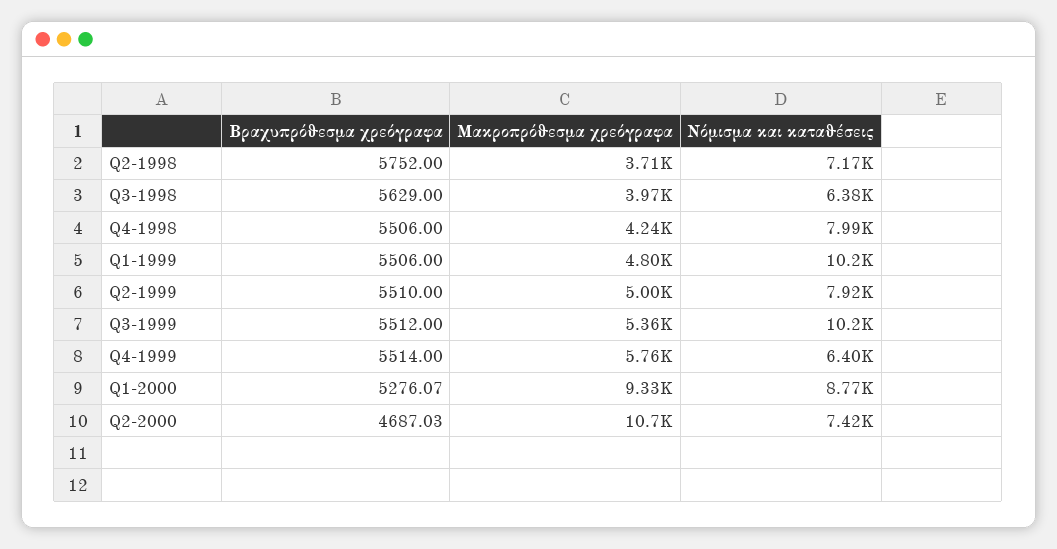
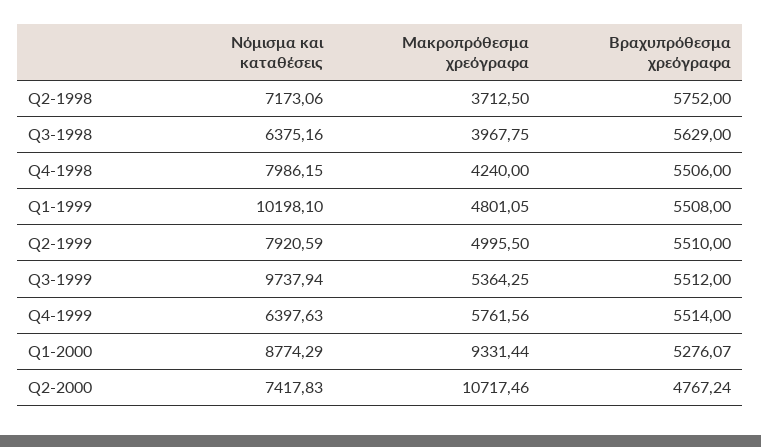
Βραχυπρόθεσμα χρεόγραφα, Q1-1999: 5506 -> 5508
Νόμισμα και καταθέσεις, Q3-1999: 10200 -> 9737.94
Βραχυπρόθεσμα χρεόγραφα, Q2-2000: 4687.03 -> 4767.24

